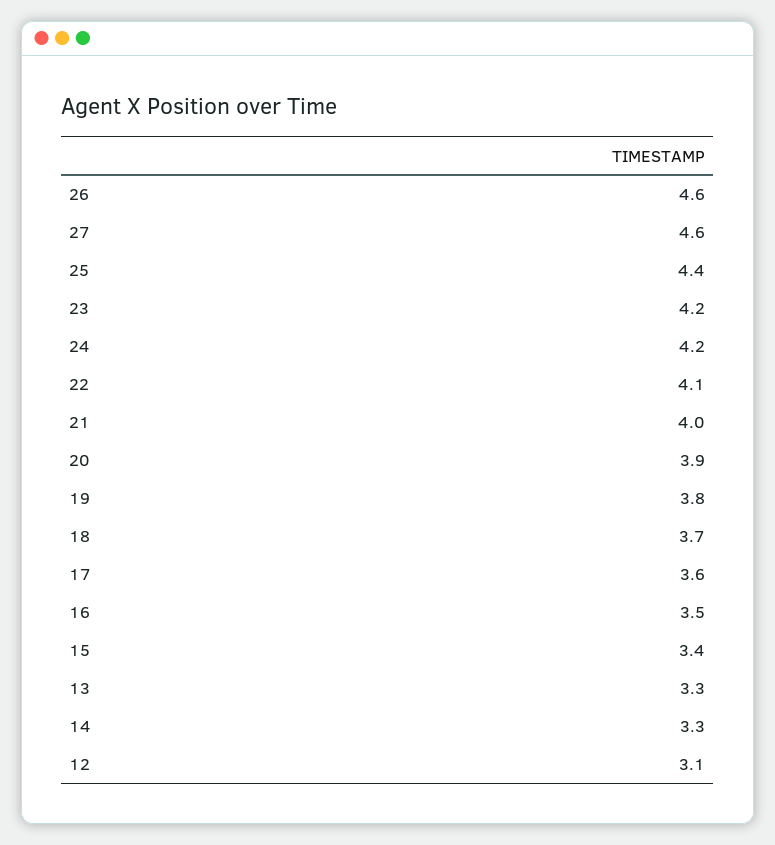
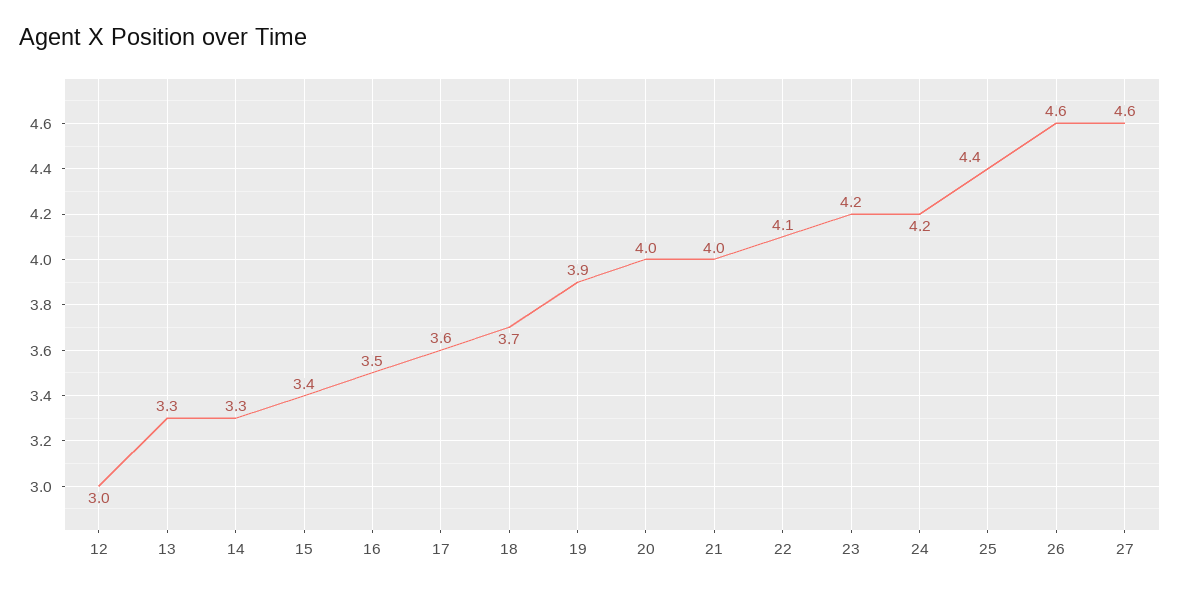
20: 3.9 -> 4
19: 3.8 -> 3.9
12: 3.1 -> 3

